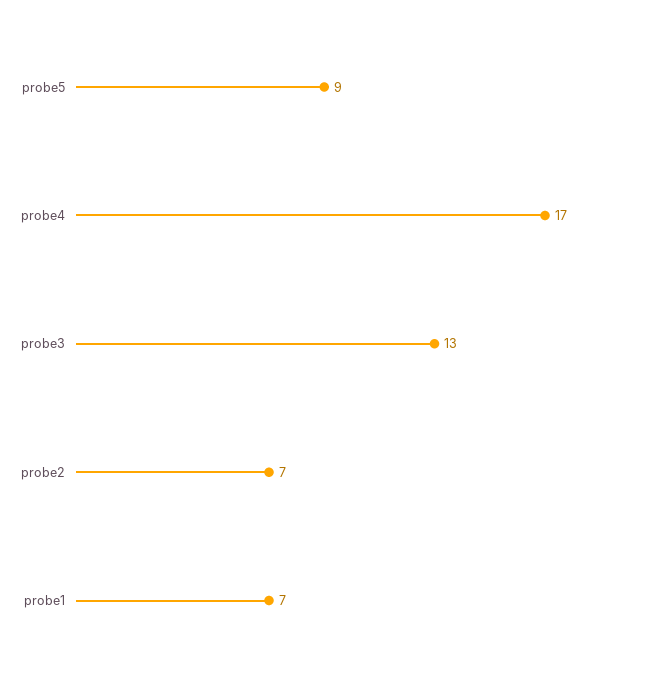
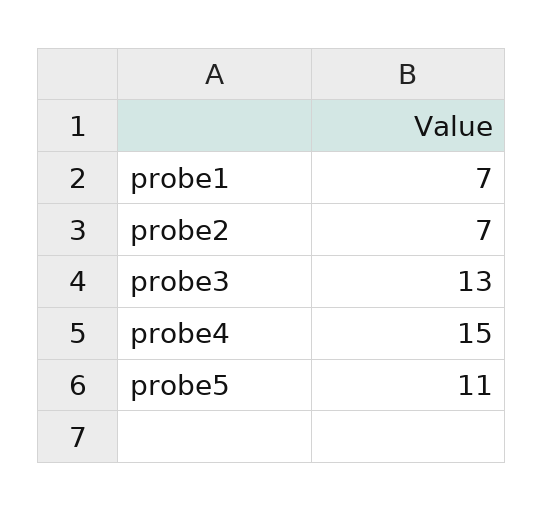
probe5: 9 -> 11
probe4: 17 -> 15

